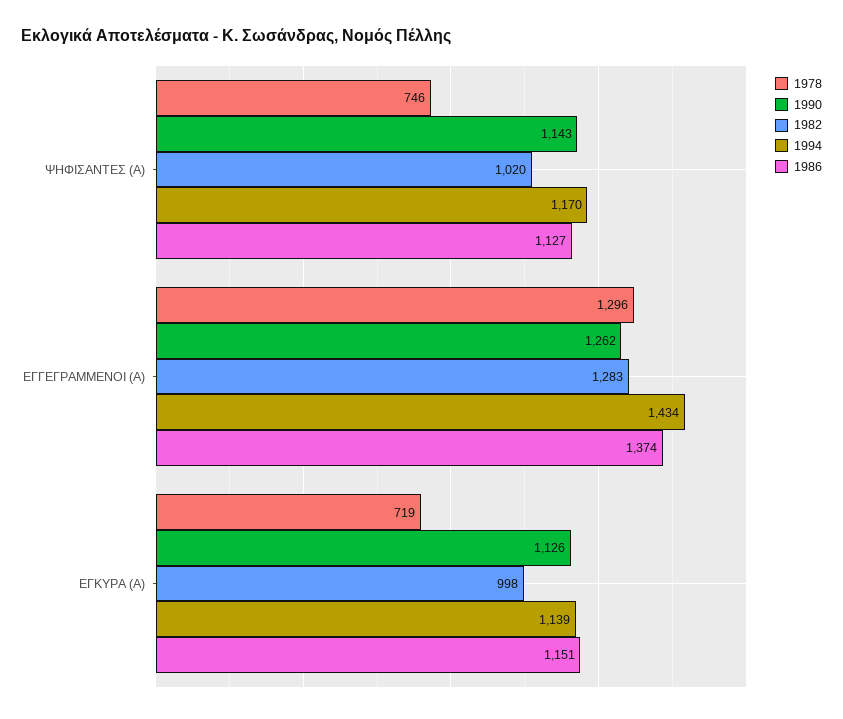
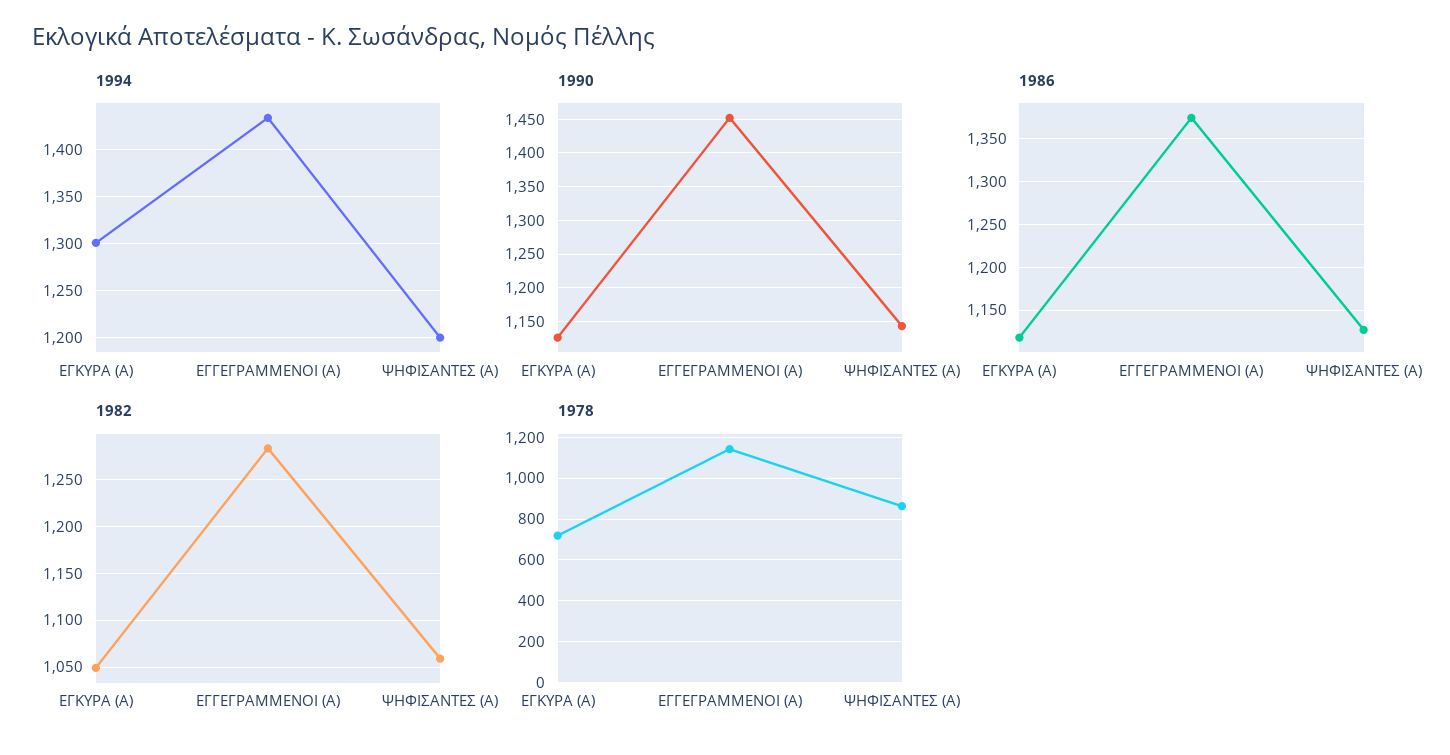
1978, ΨΗΦΙΣΑΝΤΕΣ (Α): 746 -> 850
1982, ΨΗΦΙΣΑΝΤΕΣ (Α): 1020 -> 1060
1994, ΨΗΦΙΣΑΝΤΕΣ (Α): 1170 -> 1200
1978, ΕΓΓΕΓΡΑΜΜΕΝΟΙ (Α): 1296 -> 1150
1990, ΕΓΓΕΓΡΑΜΜΕΝΟΙ (Α): 1262 -> 1450
1982, ΕΓΚΥΡΑ (Α): 998 -> 1050
1994, ΕΓΚΥΡΑ (Α): 1139 -> 1300
1986, ΕΓΚΥΡΑ (Α): 1151 -> 1120

